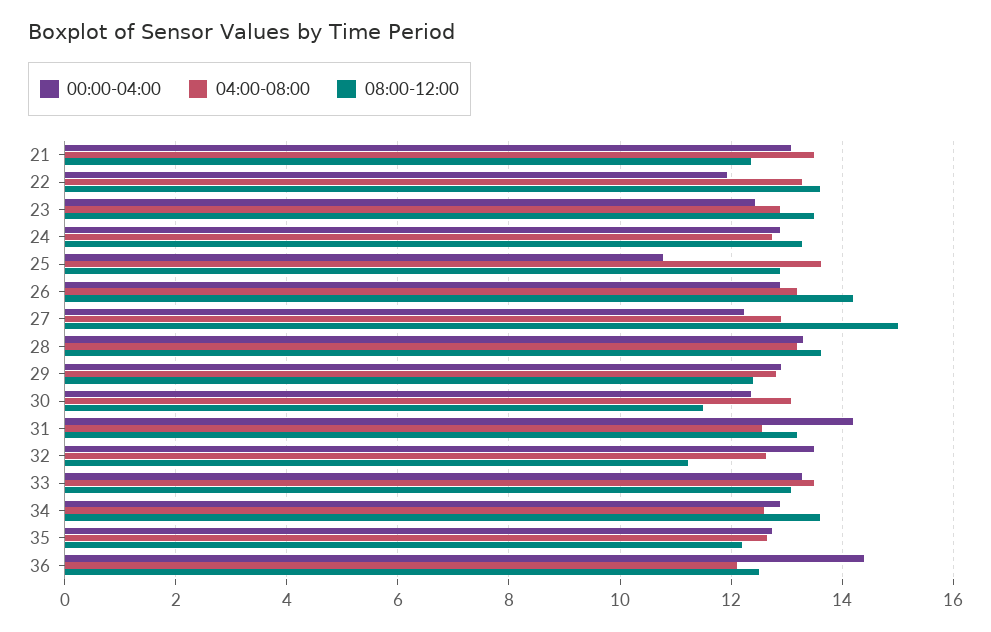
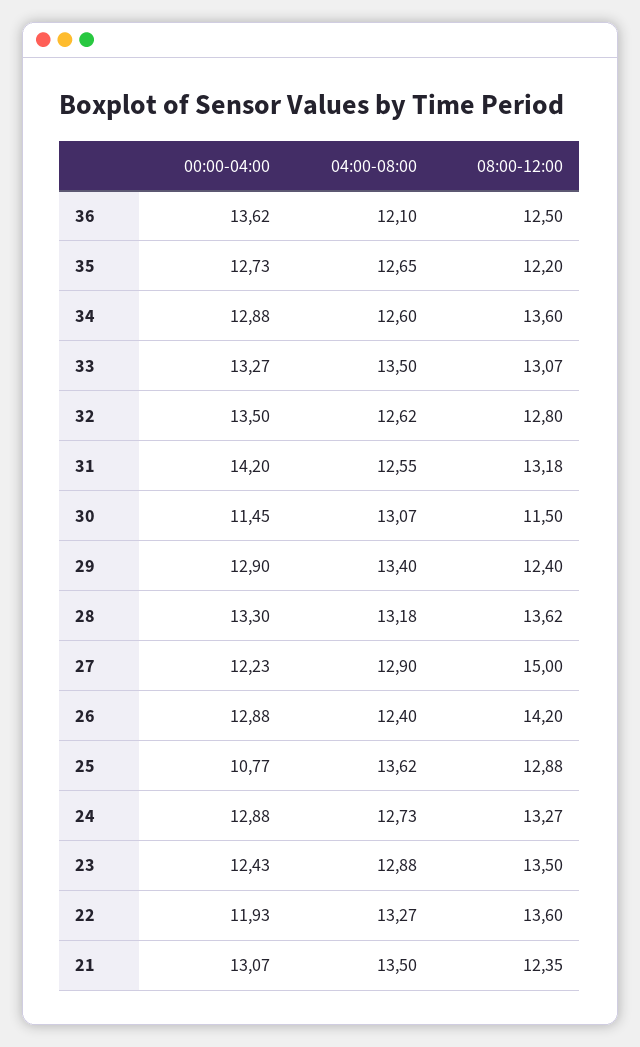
04:00-08:00, 26: 13.2 -> 12.4
04:00-08:00, 29: 12.8 -> 13.4
00:00-04:00, 30: 12.4 -> 11.45
08:00-12:00, 32: 11.2 -> 12.8
00:00-04:00, 36: 14.4 -> 13.62

